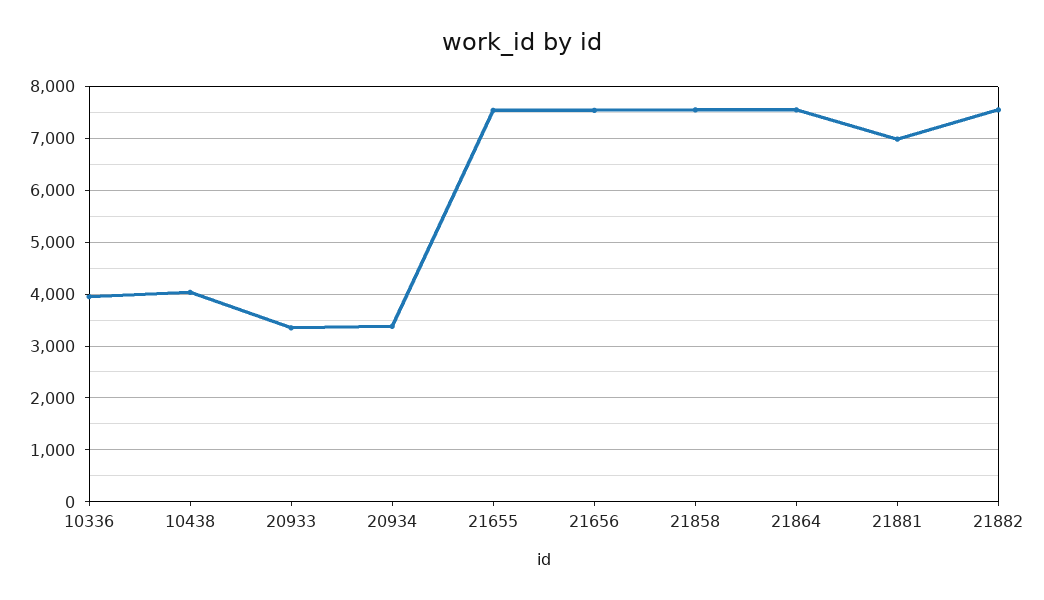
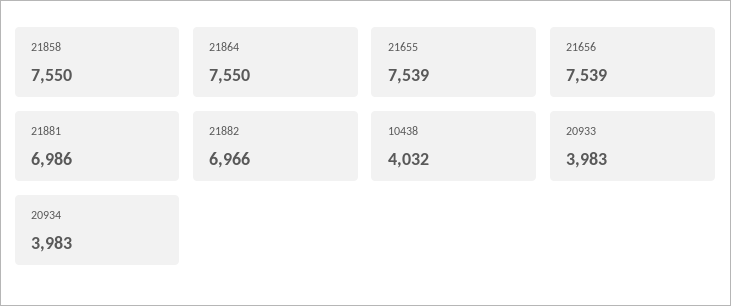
10336: 4000 -> none
20933: 3400 -> 3983
20934: 3400 -> 3983
21882: 7600 -> 6966

